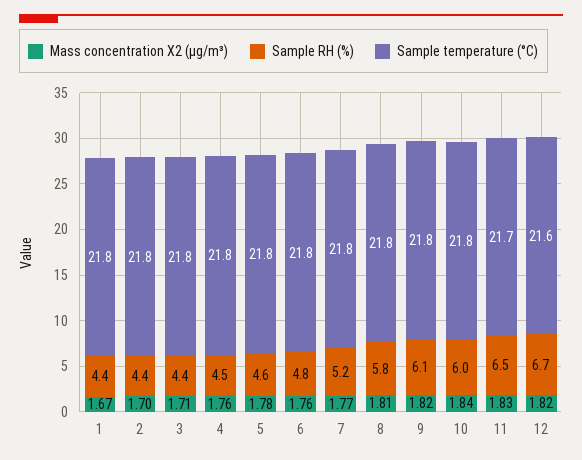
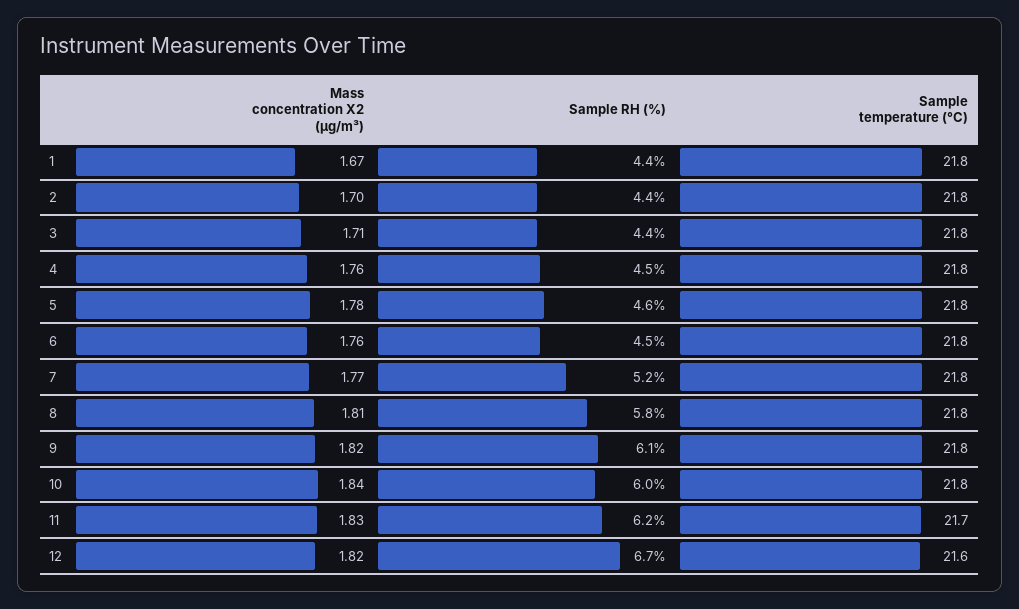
Sample RH (%), 6: 4.8 -> 4.5
Sample RH (%), 11: 6.5 -> 6.2

